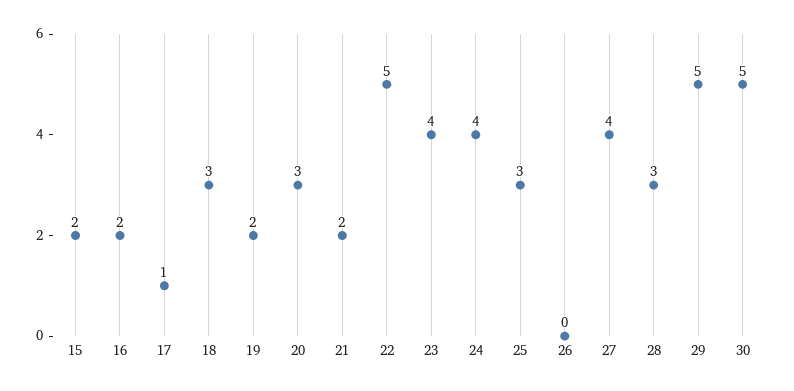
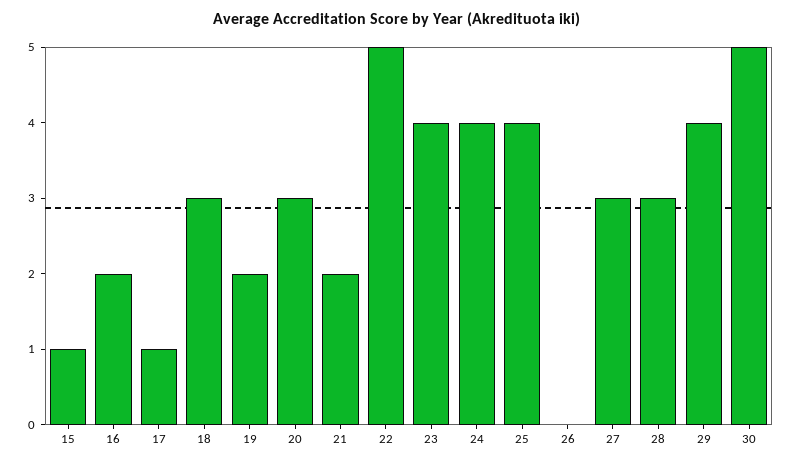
15: 2 -> 1
25: 3 -> 4
27: 4 -> 3
29: 5 -> 4

